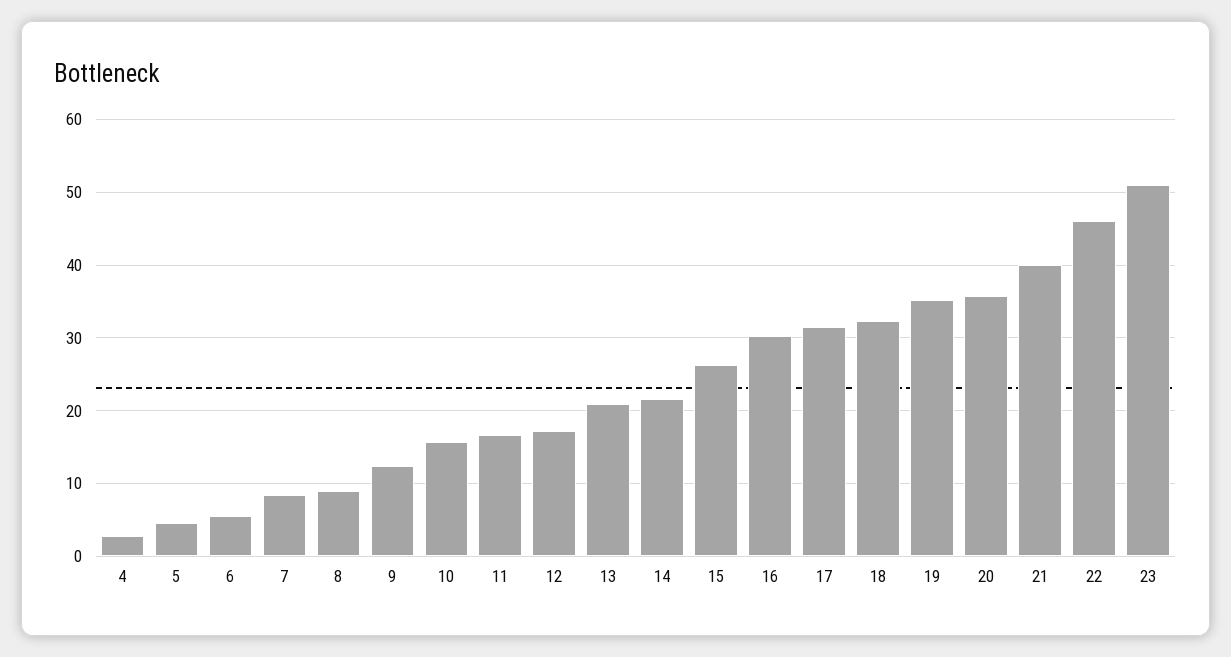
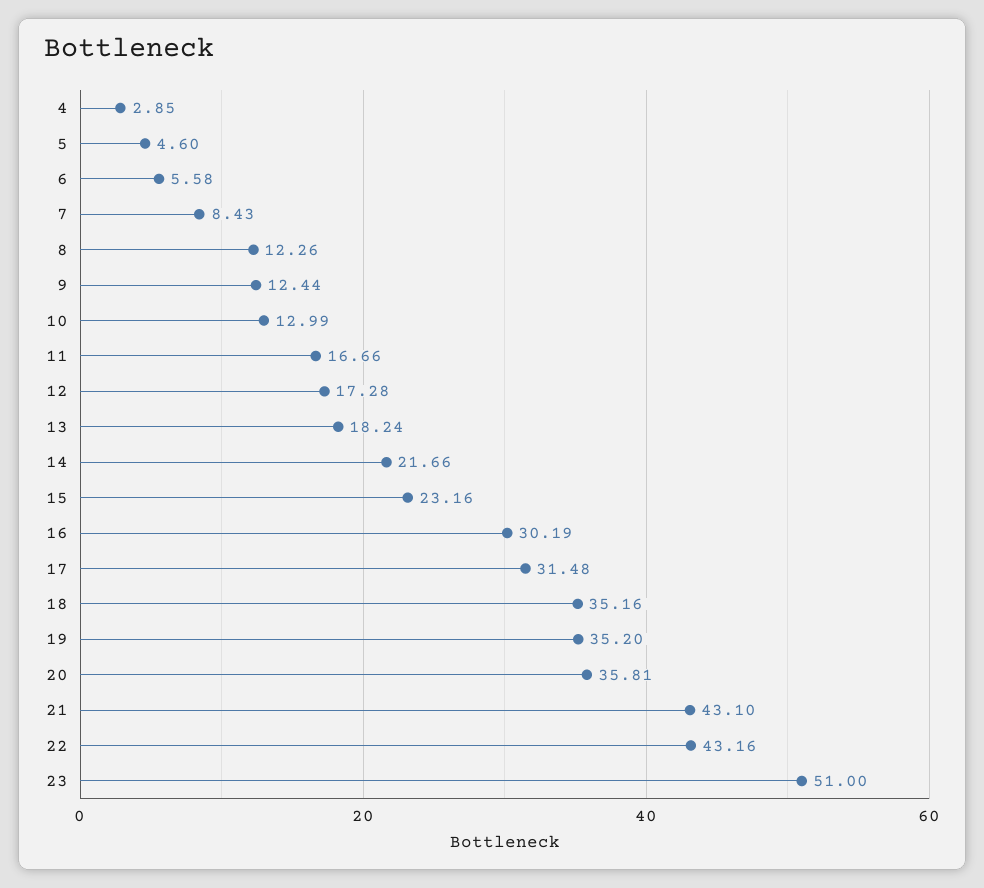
8: 9 -> 12.26
10: 16 -> 12.99
13: 21 -> 18.24
15: 26 -> 23.16
18: 32 -> 35.16
21: 40 -> 43.1
22: 46 -> 43.16

